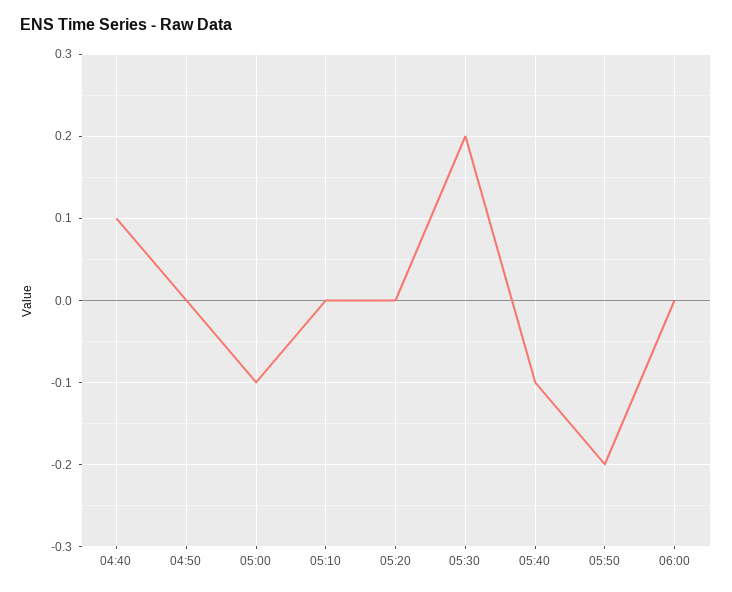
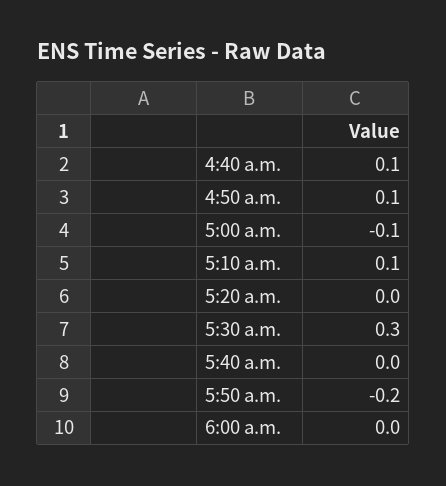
04:50: 0 -> 0.1
05:10: 0 -> 0.1
05:30: 0.2 -> 0.3
05:40: -0.1 -> 0

